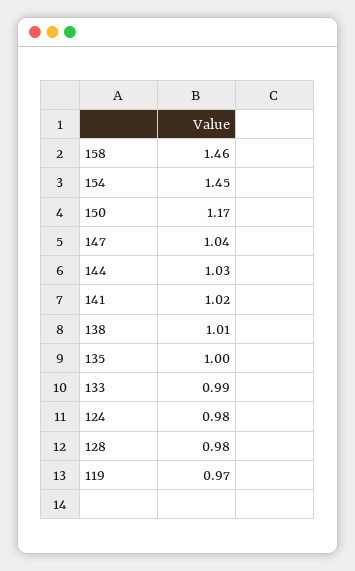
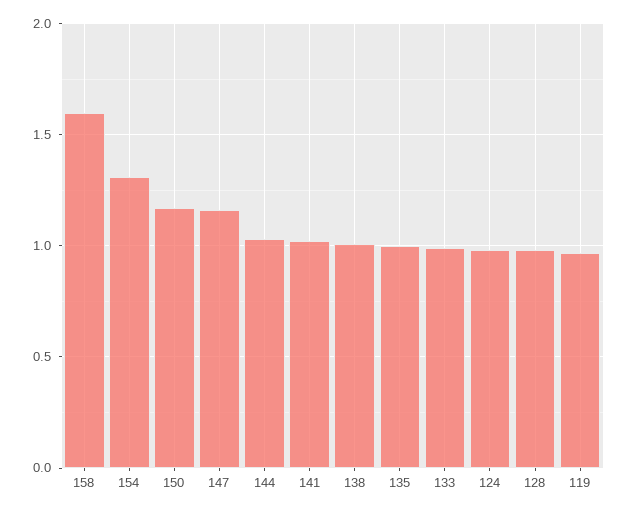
158: 1.46 -> 1.6
154: 1.45 -> 1.3
147: 1.04 -> 1.15

